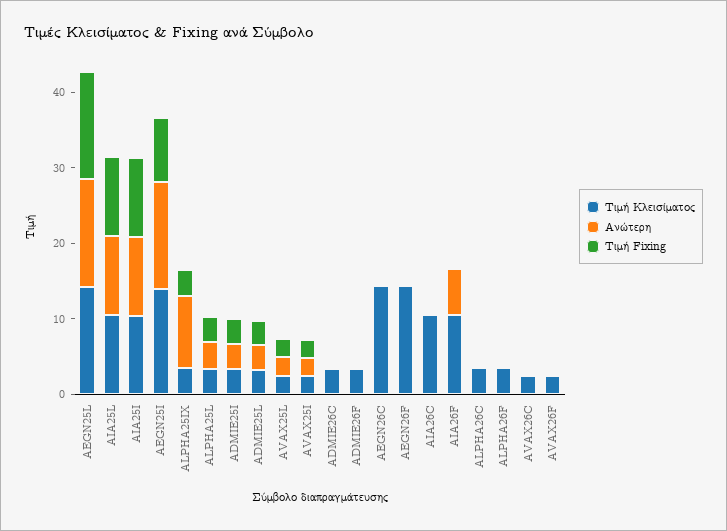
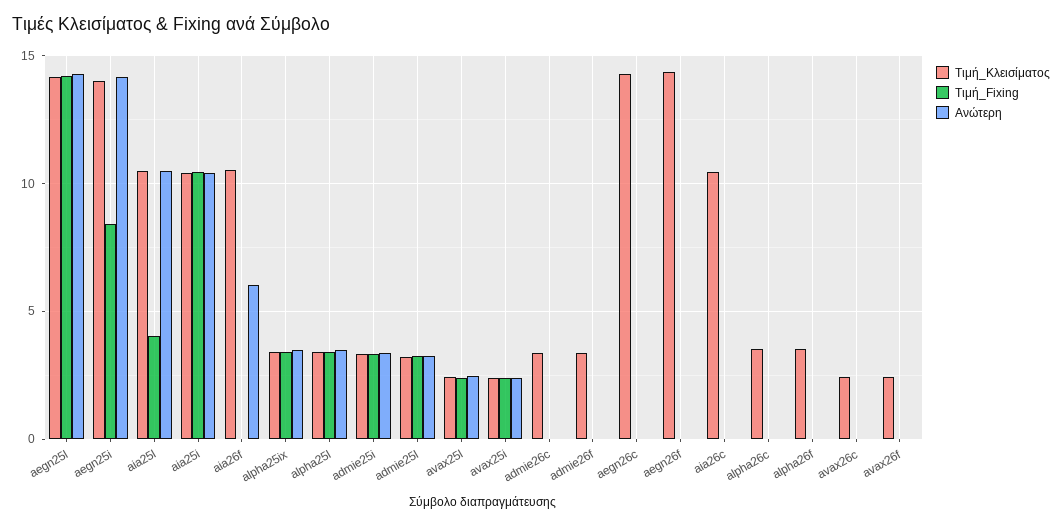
Τιμή Fixing, AIA25L: 10 -> 4
Ανώτερη, ALPHA25IX: 10 -> 3.5

